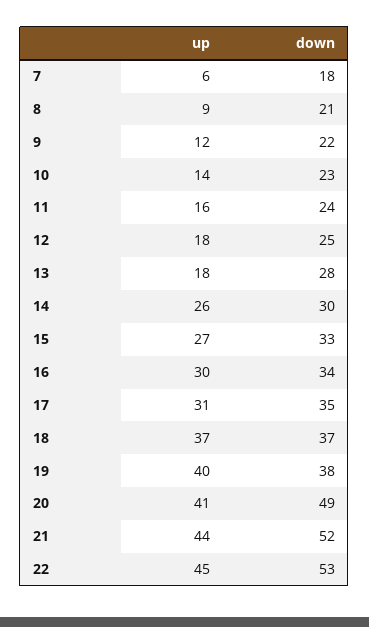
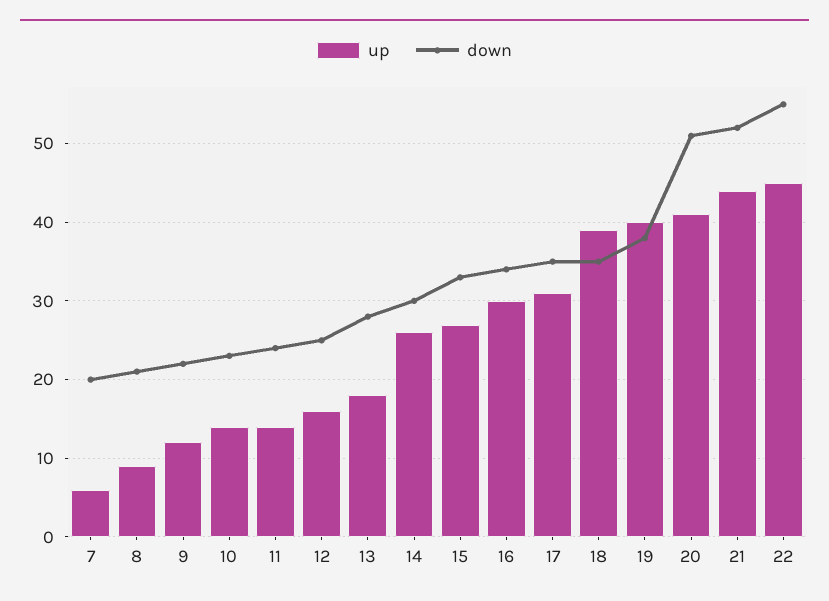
down, 7: 18 -> 20
up, 11: 16 -> 14
up, 12: 18 -> 16
up, 18: 37 -> 39
down, 18: 37 -> 35
down, 20: 49 -> 51
down, 22: 53 -> 55

